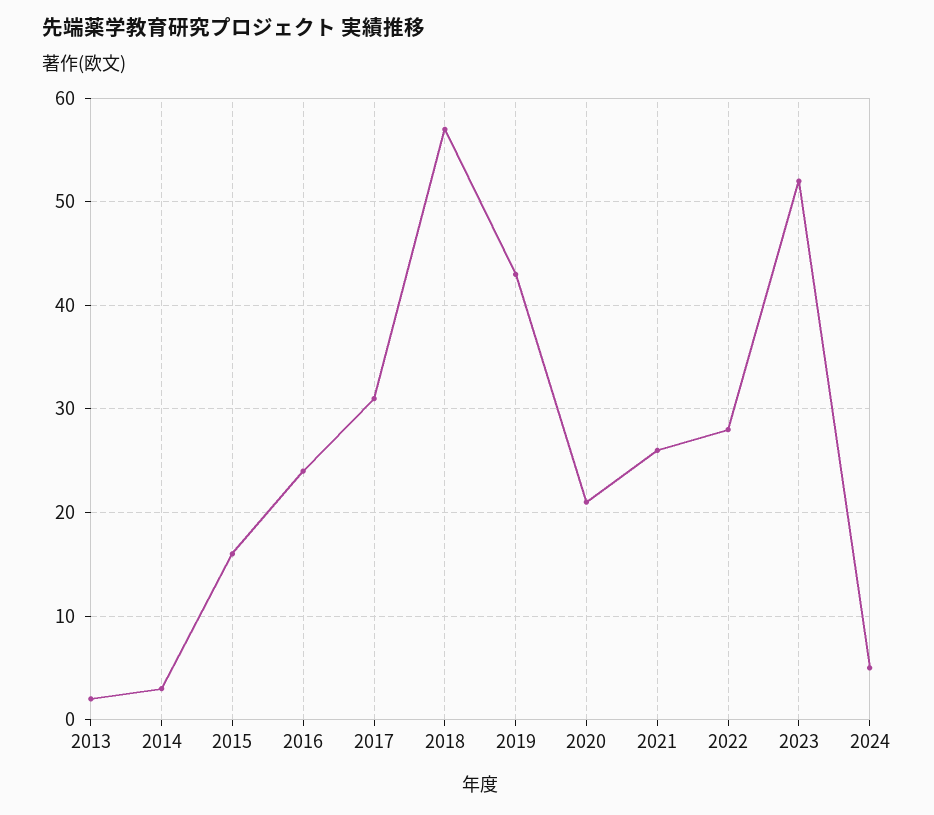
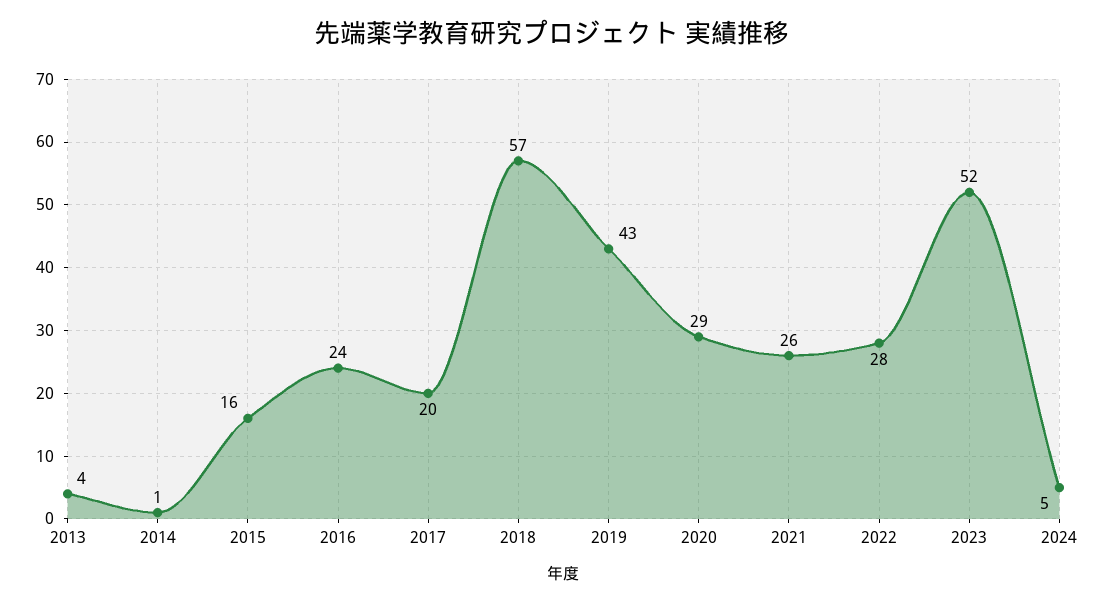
2013: 2 -> 4
2014: 3 -> 1
2017: 31 -> 20
2020: 21 -> 29

